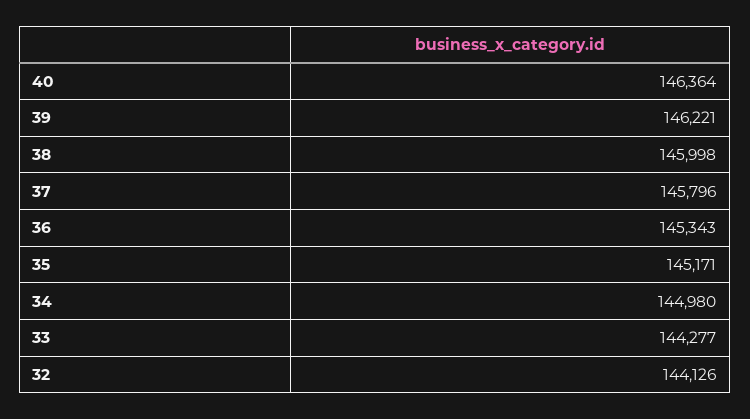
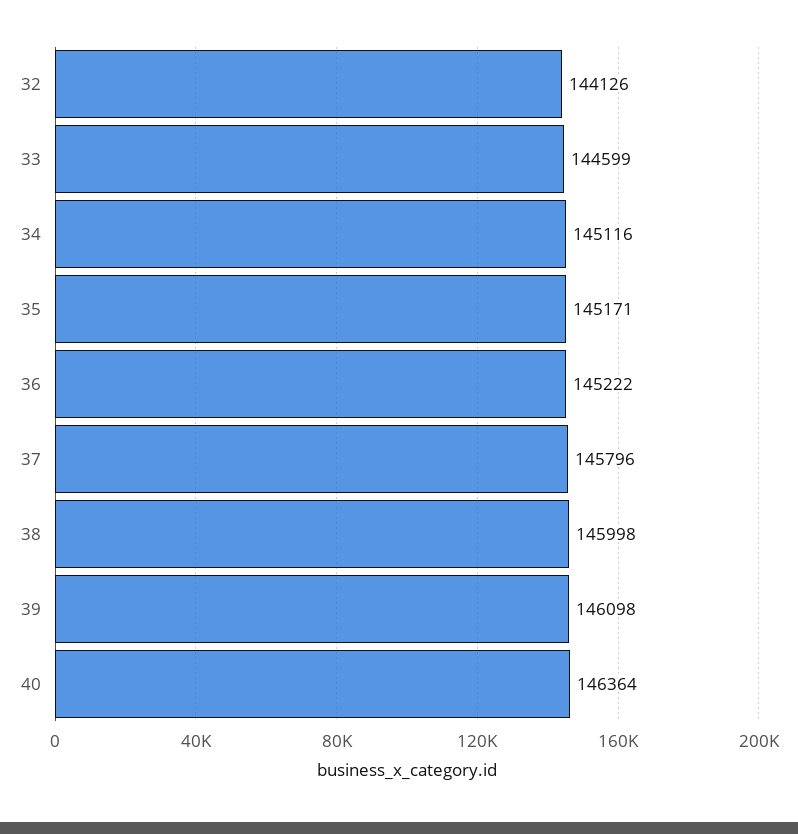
39: 146221 -> 146098
36: 145343 -> 145222
34: 144980 -> 145116
33: 144277 -> 144599

